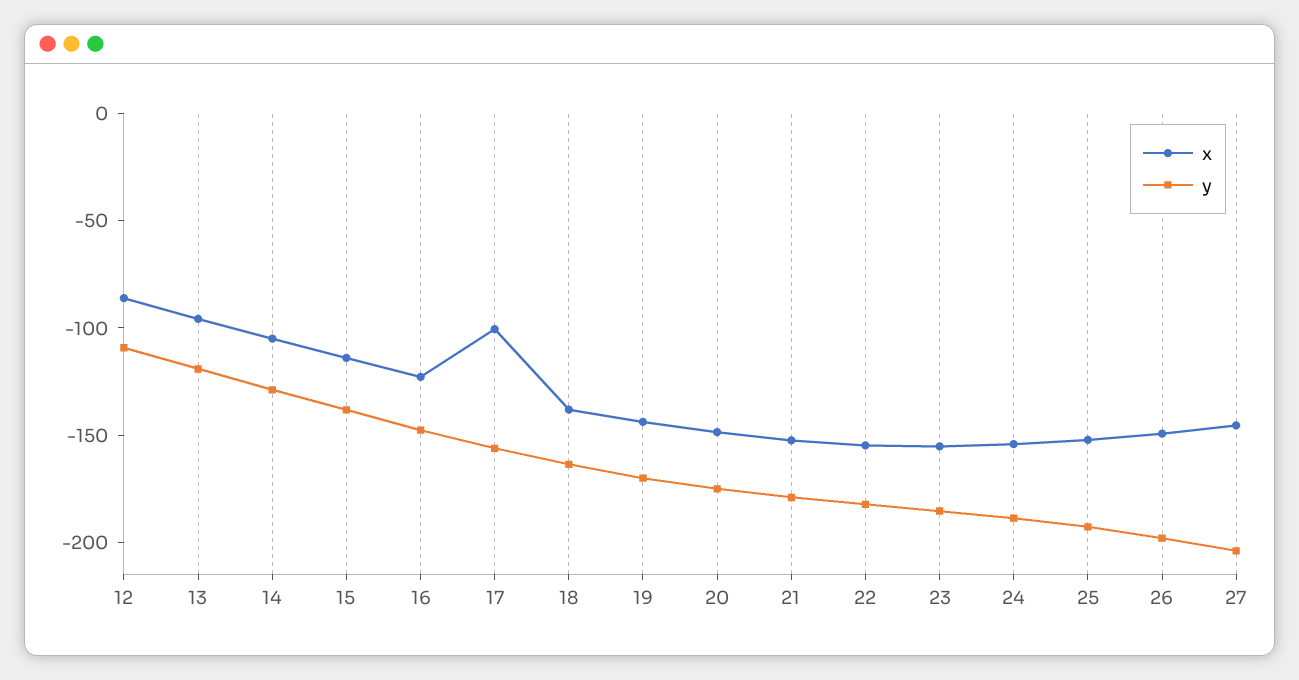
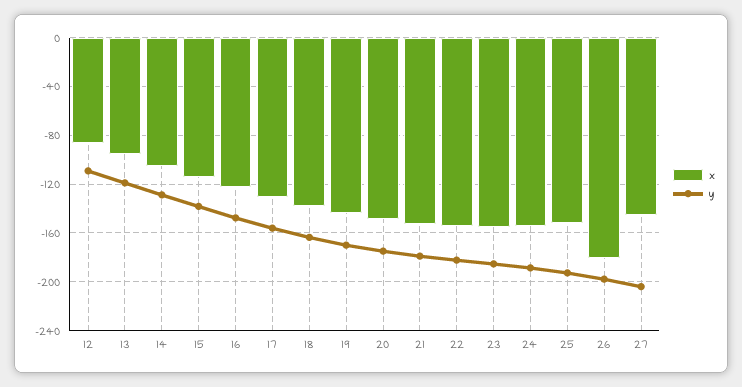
x, 17: -100 -> -130
x, 26: -150 -> -180

